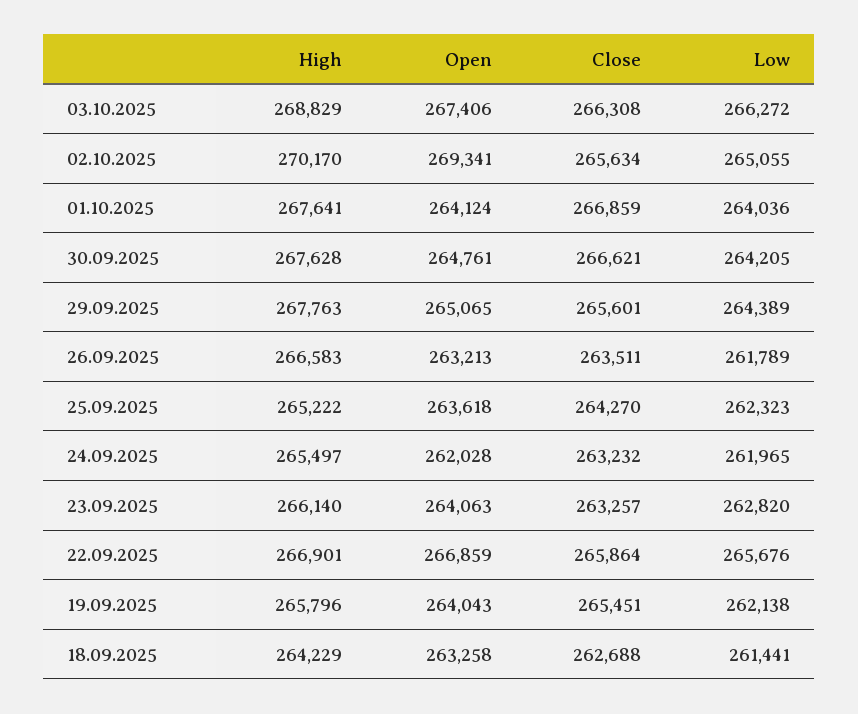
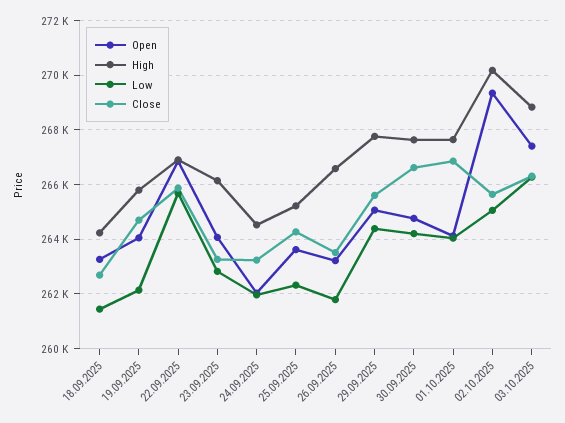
High, 24.09.2025: 265497 -> 264500
Close, 19.09.2025: 265451 -> 264750

